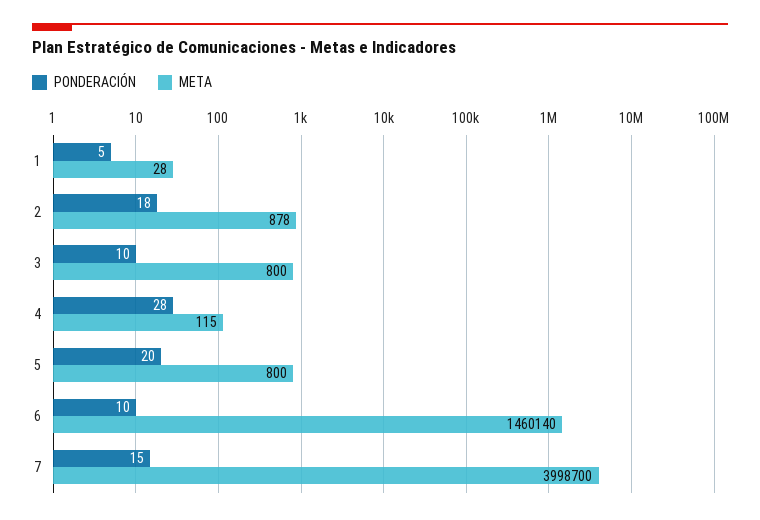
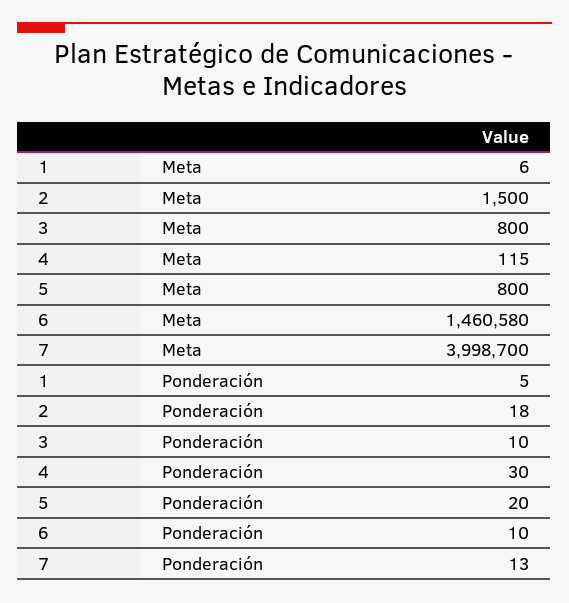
META, 1: 28 -> 6
META, 2: 878 -> 1500
PONDERACIÓN, 4: 28 -> 30
META, 6: 1460140 -> 1460580
PONDERACIÓN, 7: 15 -> 13

